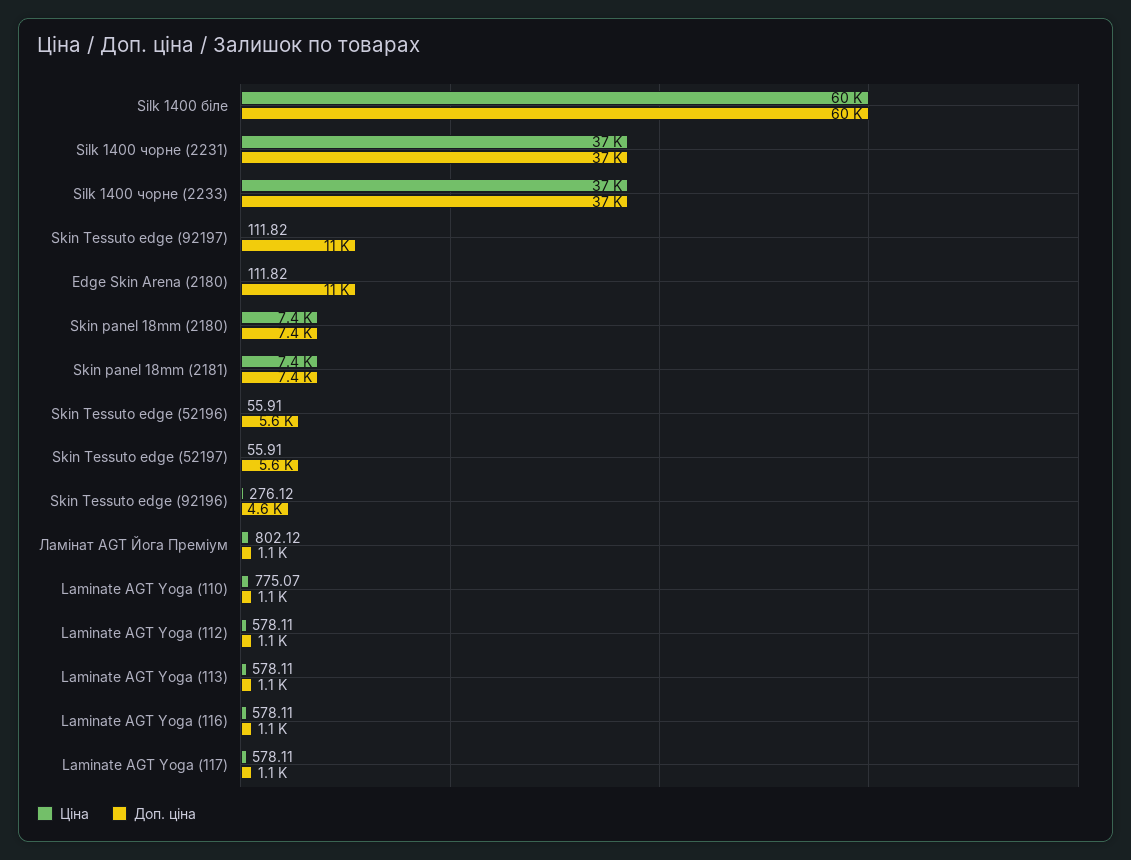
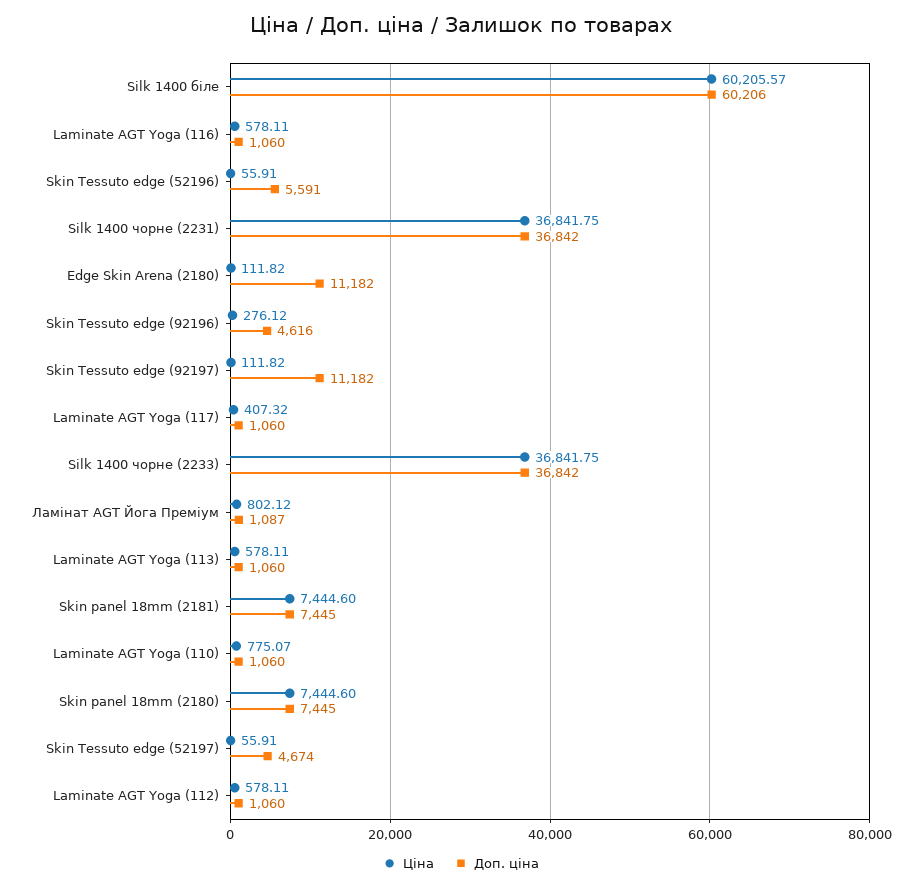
Доп. ціна, Skin Tessuto edge (52197): 5600 -> 4674
Ціна, Laminate AGT Yoga (117): 578.11 -> 407.32

